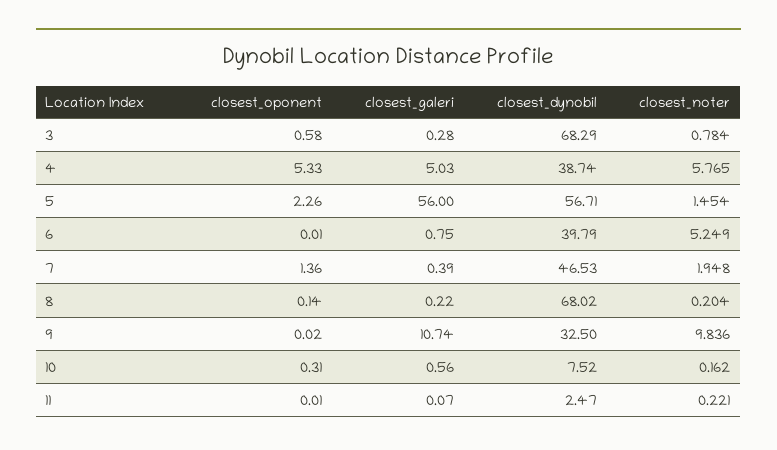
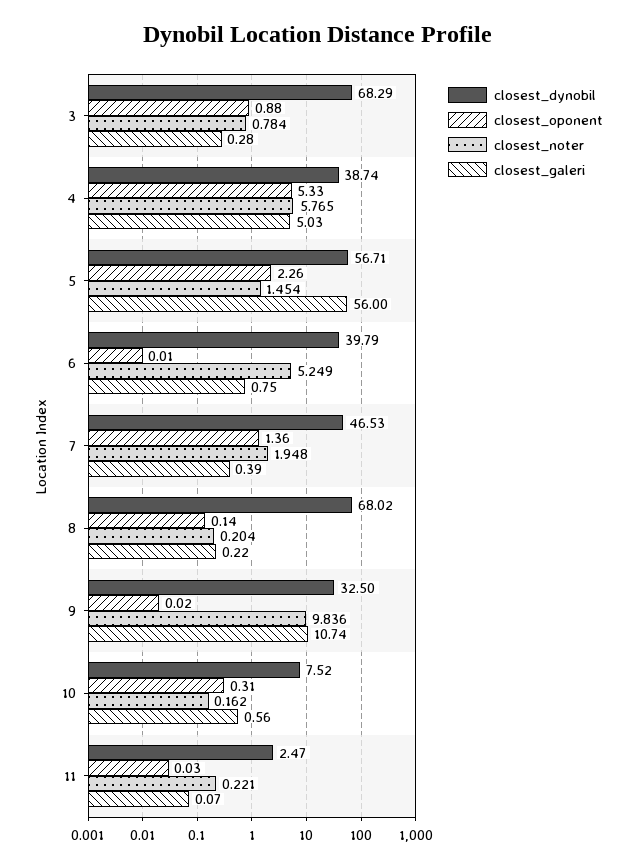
closest_oponent, 3: 0.58 -> 0.88
closest_oponent, 11: 0.01 -> 0.03

